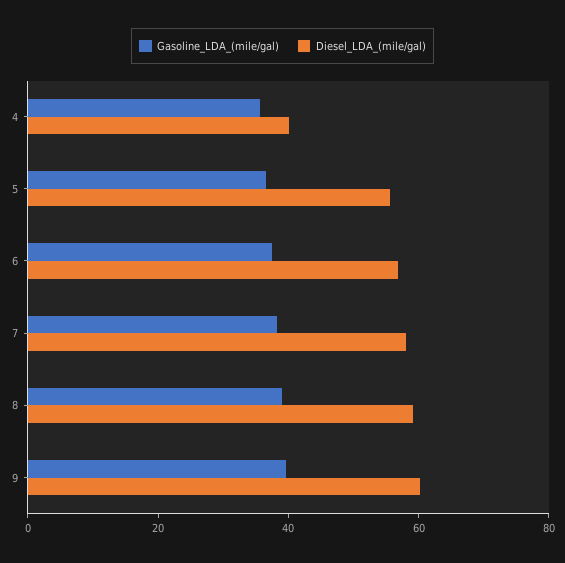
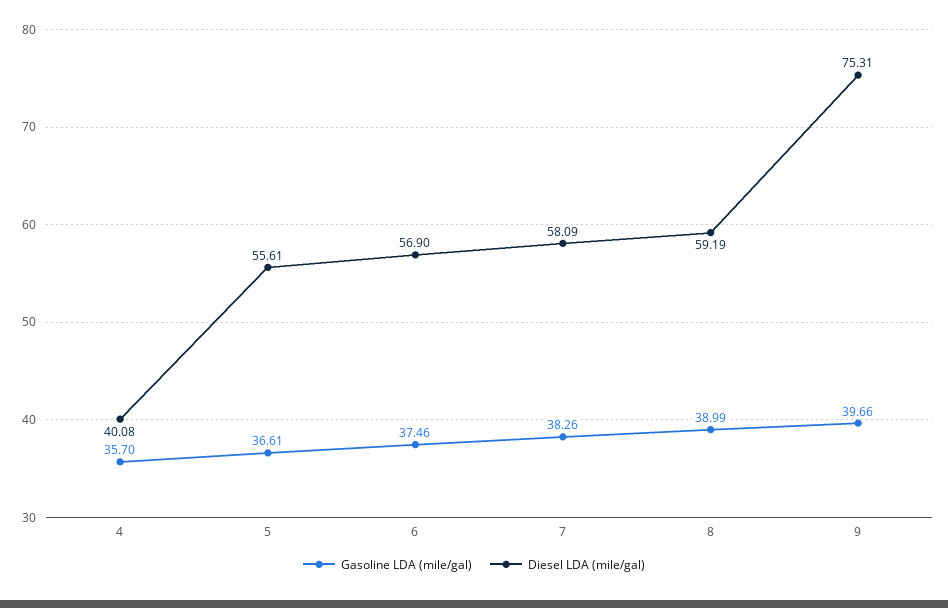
Diesel_LDA_(mile/gal), 9: 60 -> 75.31

